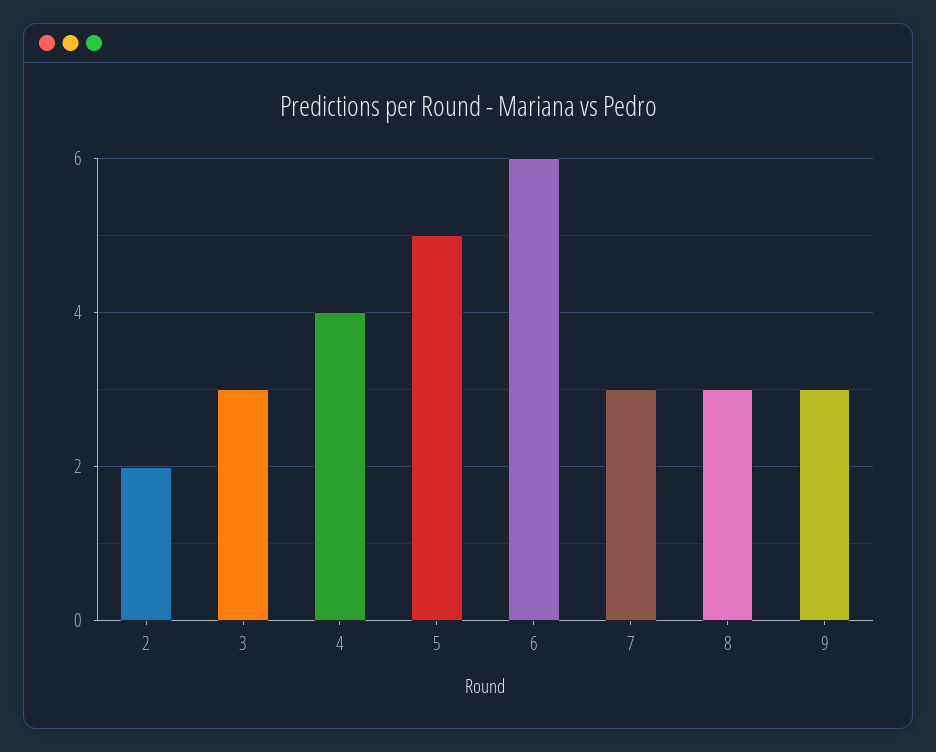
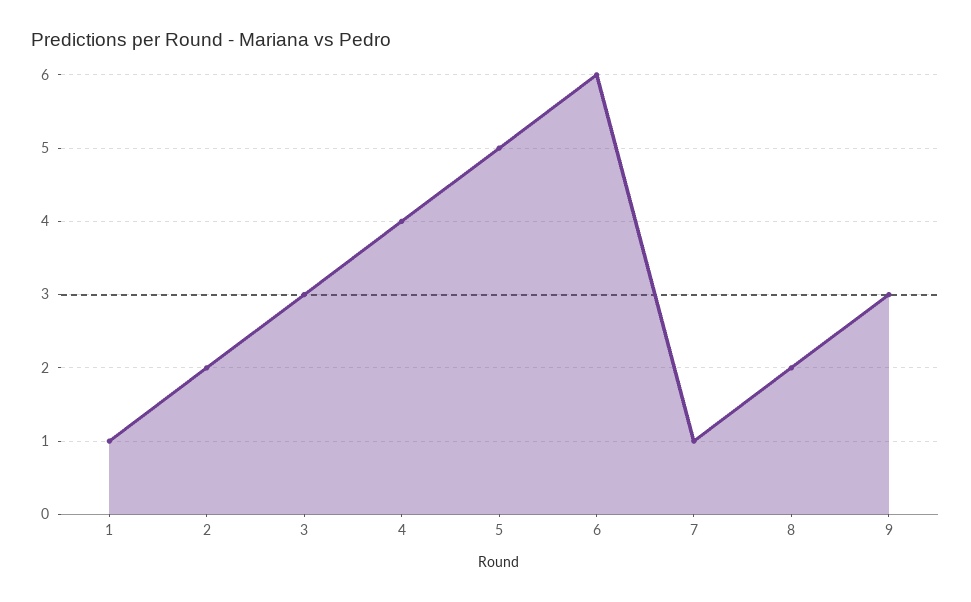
7: 3 -> 1
8: 3 -> 2
1: none -> 1

